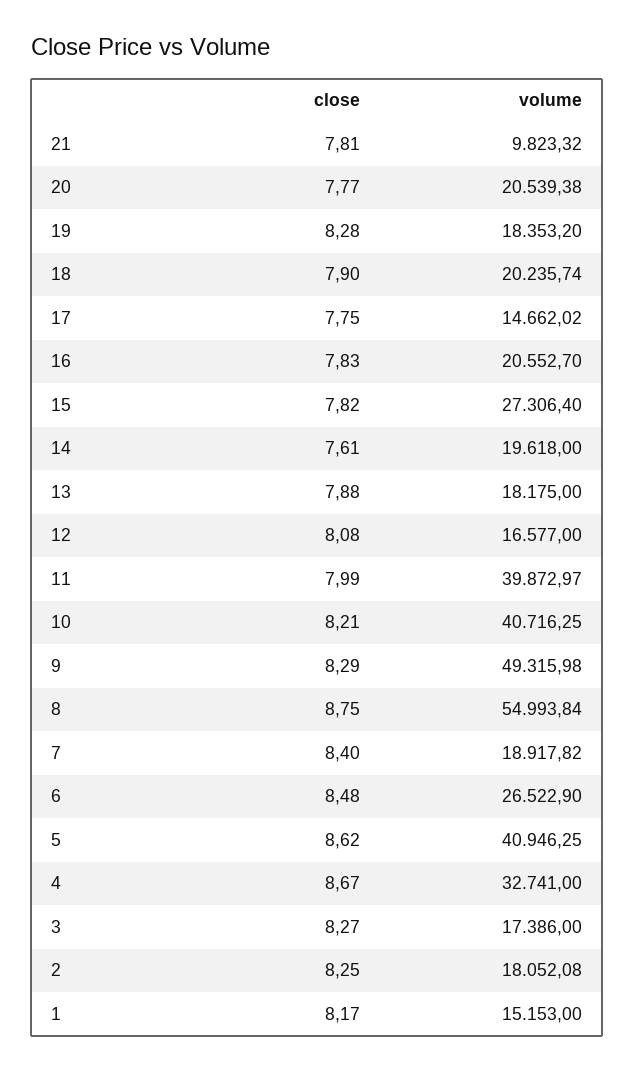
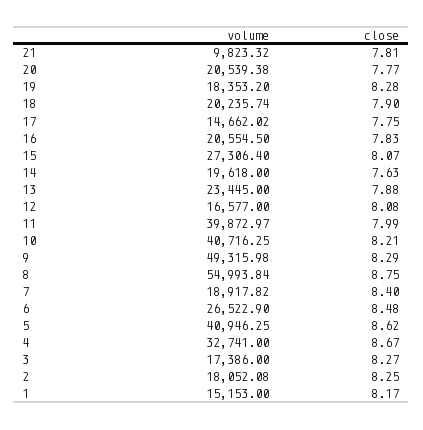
volume, 16: 20552.7 -> 20554.5
close, 15: 7.82 -> 8.07
close, 14: 7.61 -> 7.63
volume, 13: 18175 -> 23445

